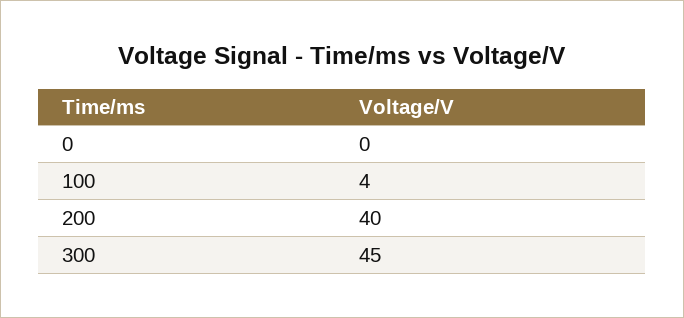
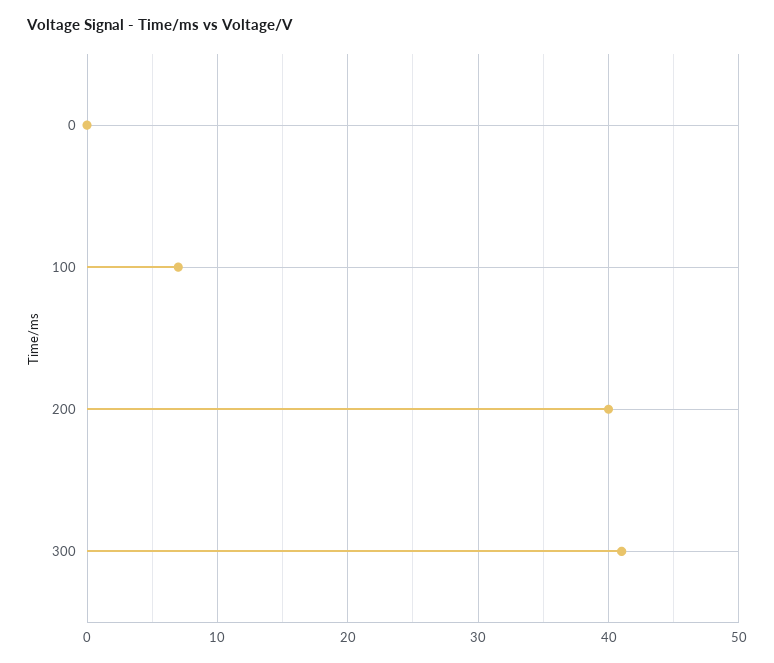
100: 4 -> 7
300: 45 -> 41

